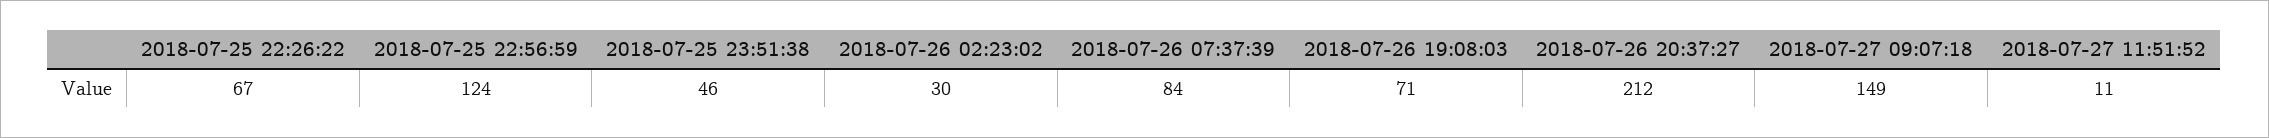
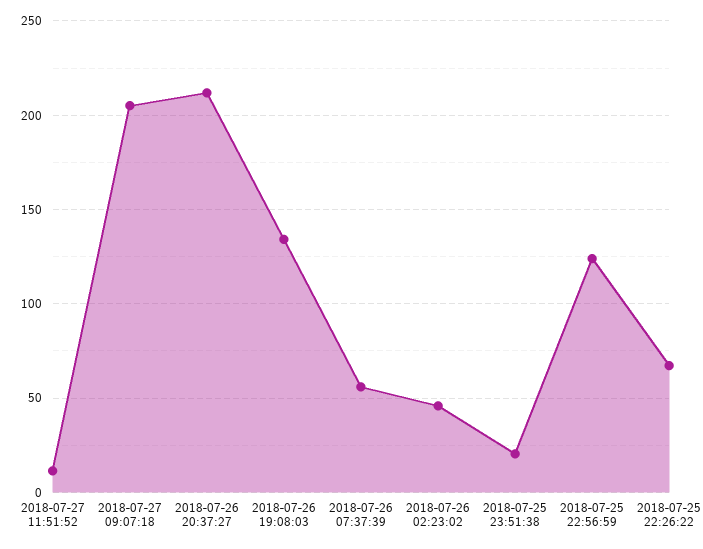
2018-07-25 23:51:38: 46 -> 20
2018-07-26 02:23:02: 30 -> 45
2018-07-26 07:37:39: 84 -> 55
2018-07-26 19:08:03: 71 -> 135
2018-07-27 09:07:18: 149 -> 205

